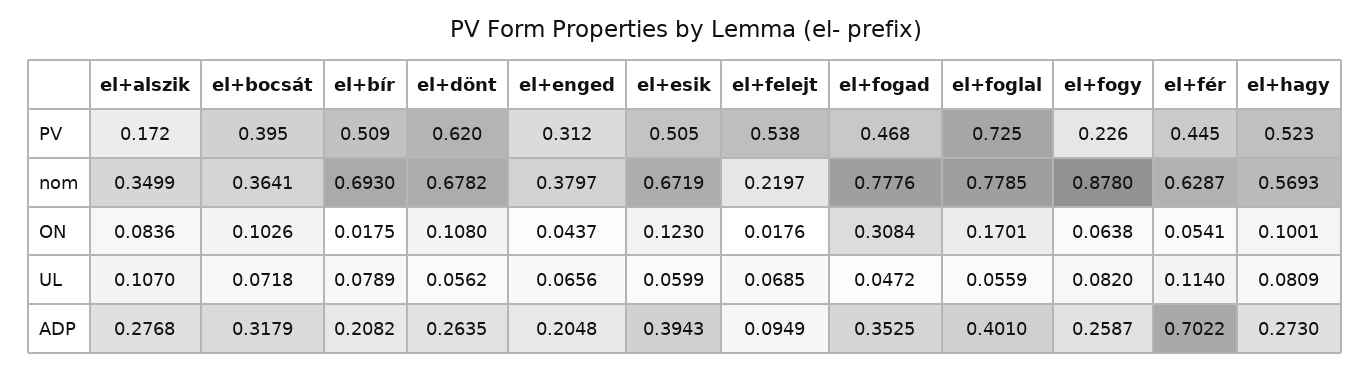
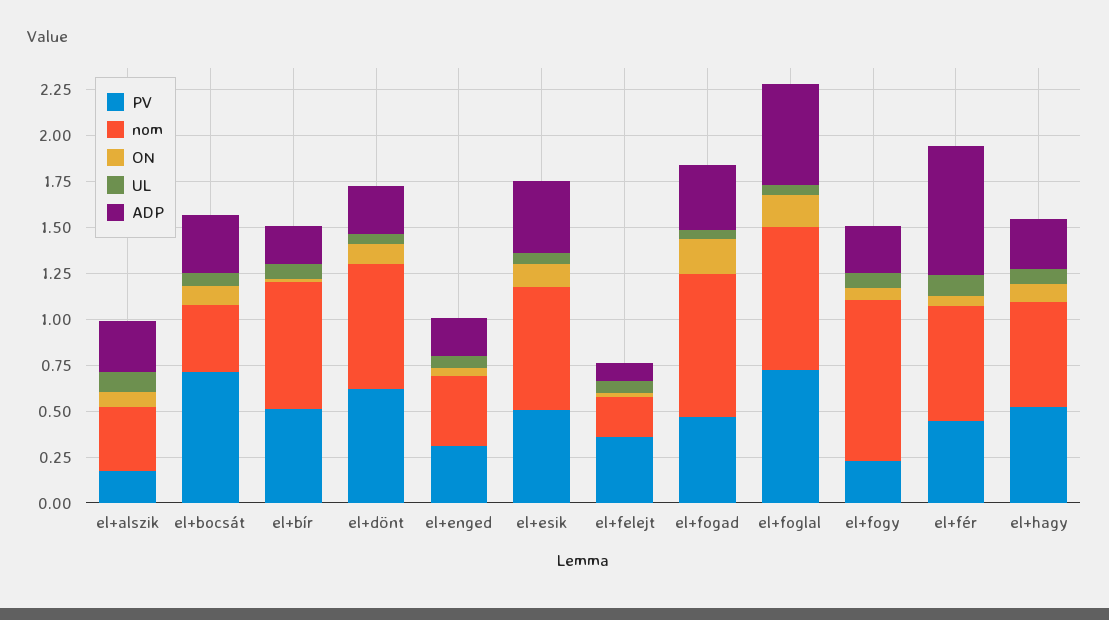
PV, el+bocsát: 0.395 -> 0.7
PV, el+felejt: 0.538 -> 0.35
ON, el+fogad: 0.3084 -> 0.2
ADP, el+foglal: 0.401 -> 0.55

